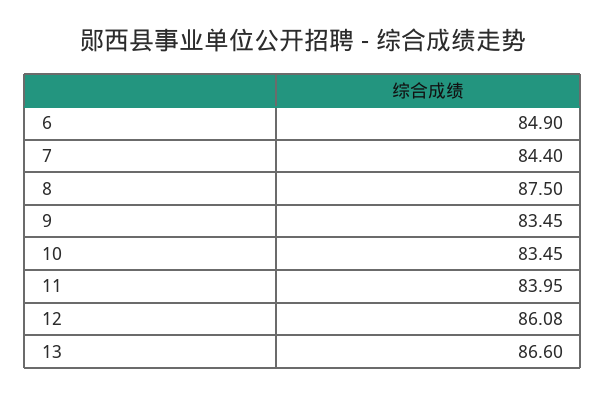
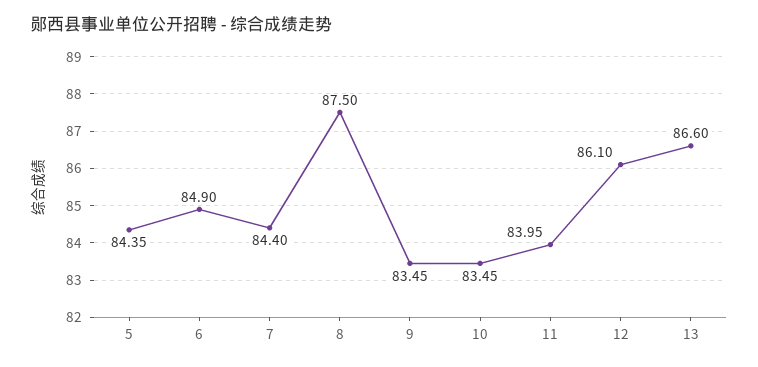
12: 86.08 -> 86.1
5: none -> 84.35

